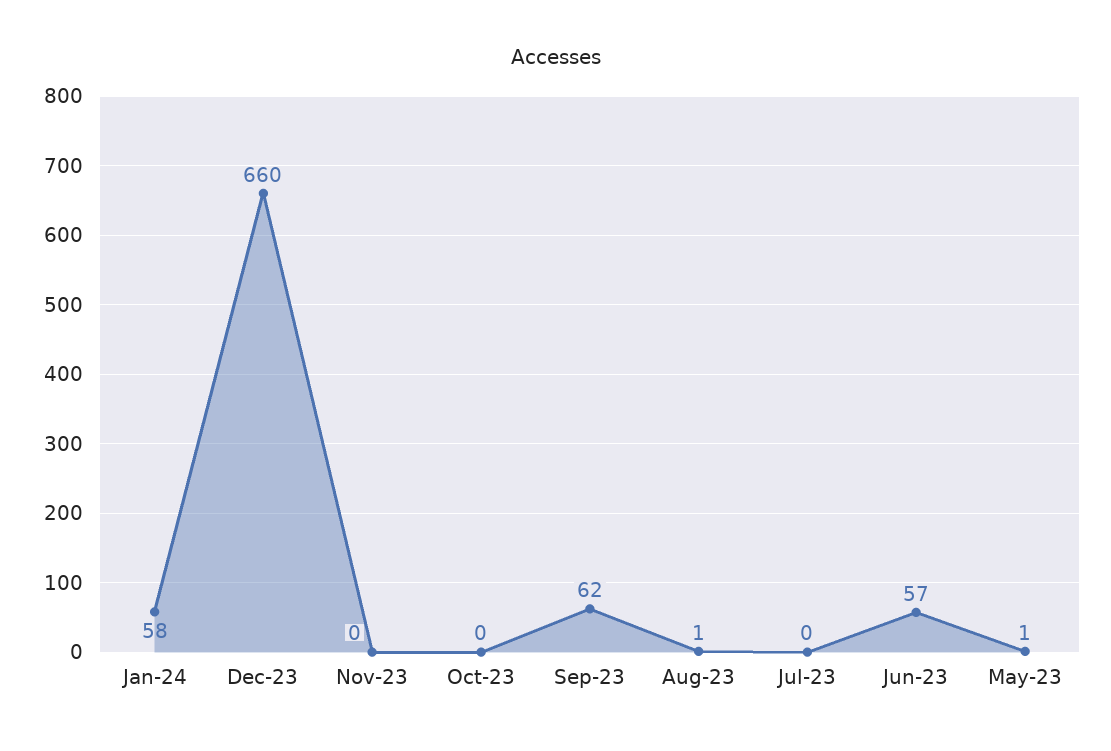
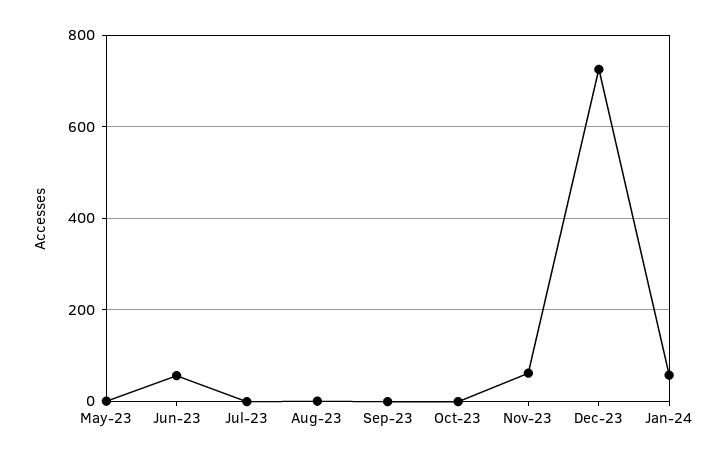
Dec-23: 660 -> 720
Nov-23: 0 -> 60
Sep-23: 62 -> 0

